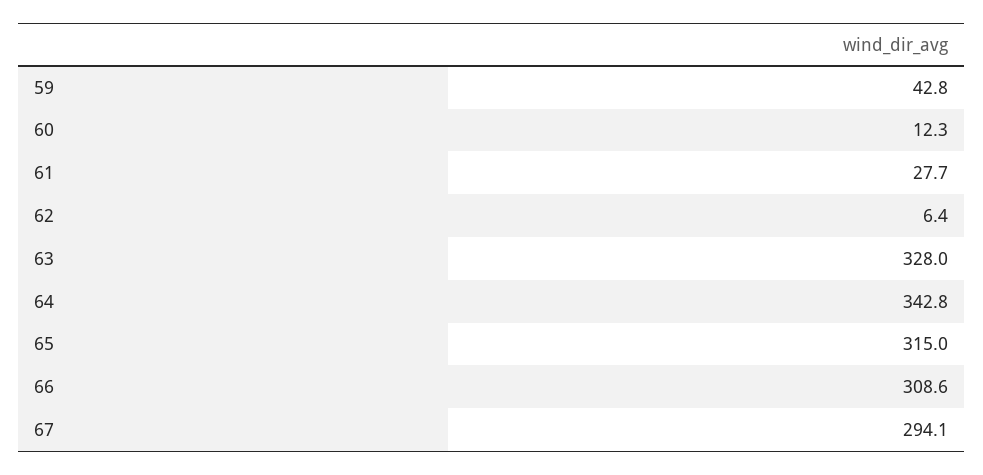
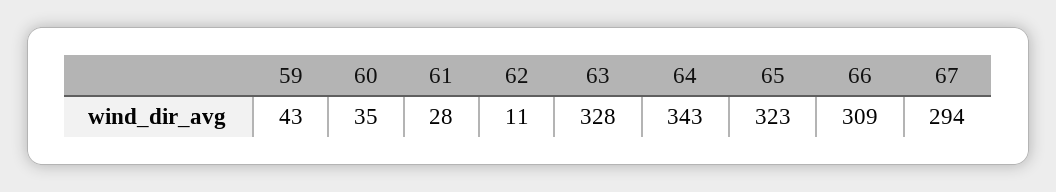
60: 12.3 -> 35
62: 6.4 -> 11
65: 315 -> 323

